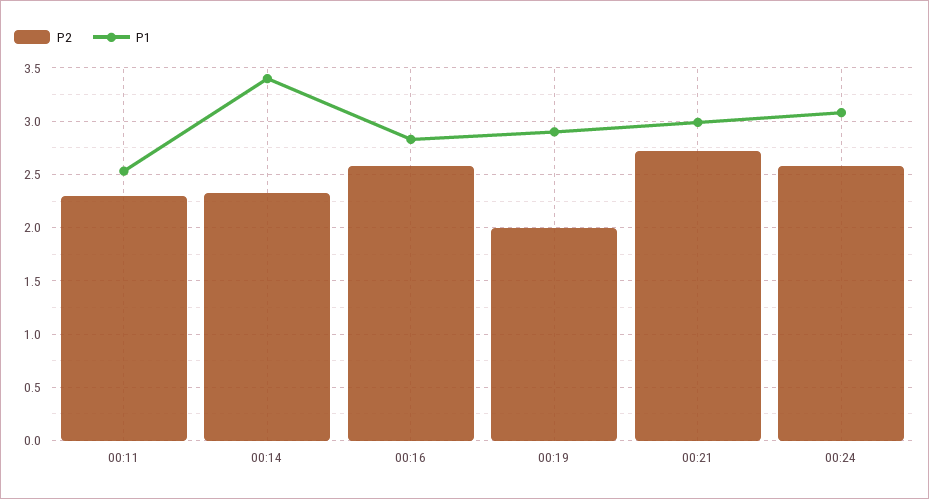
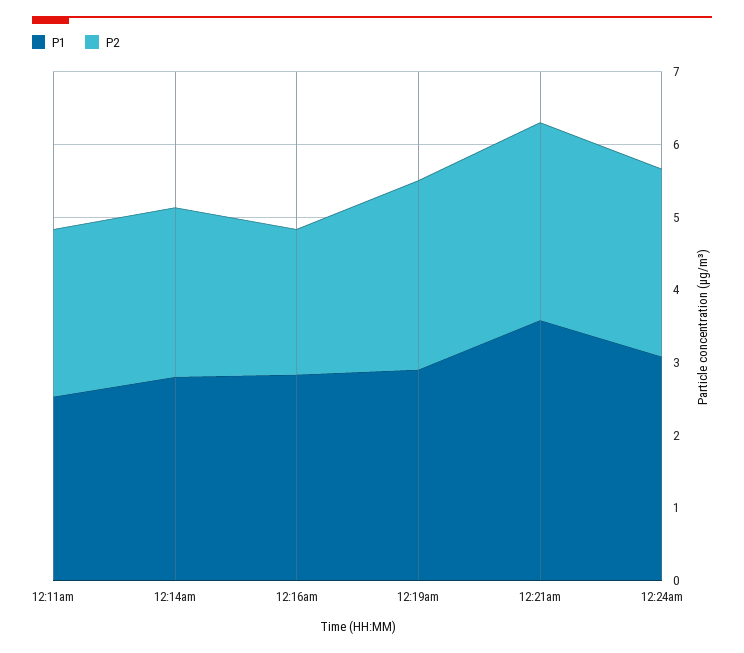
P1, 00:14: 3.4 -> 2.8
P2, 00:16: 2.6 -> 2
P2, 00:19: 2 -> 2.6
P1, 00:21: 3 -> 3.6

